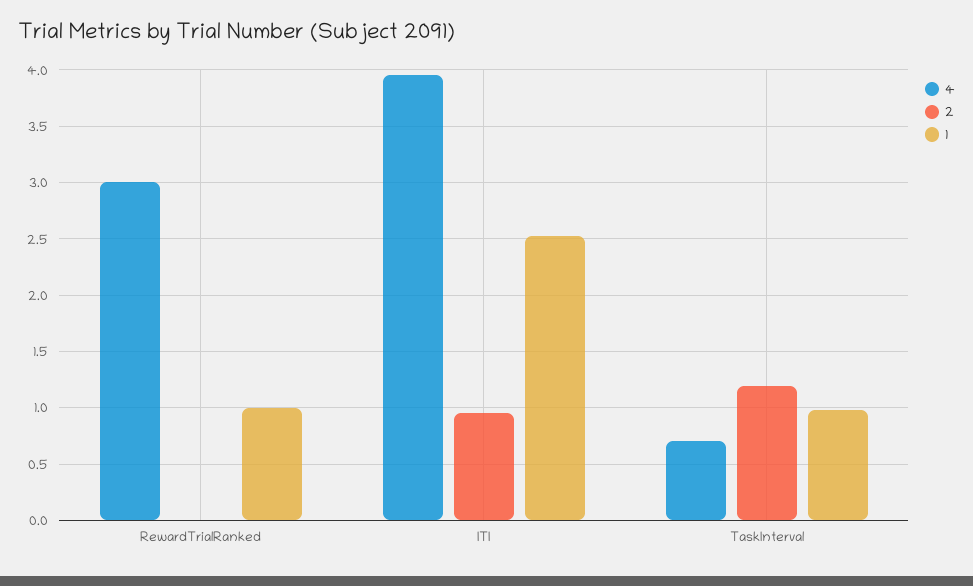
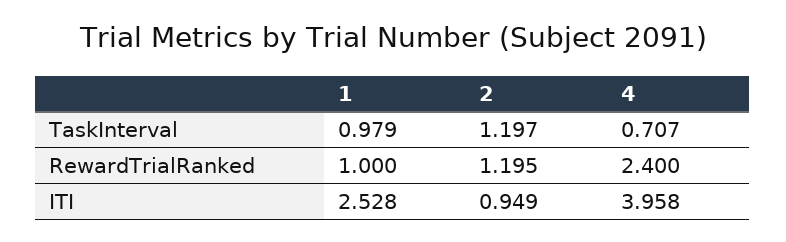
4, RewardTrialRanked: 3 -> 2.4
2, RewardTrialRanked: 0 -> 1.195

